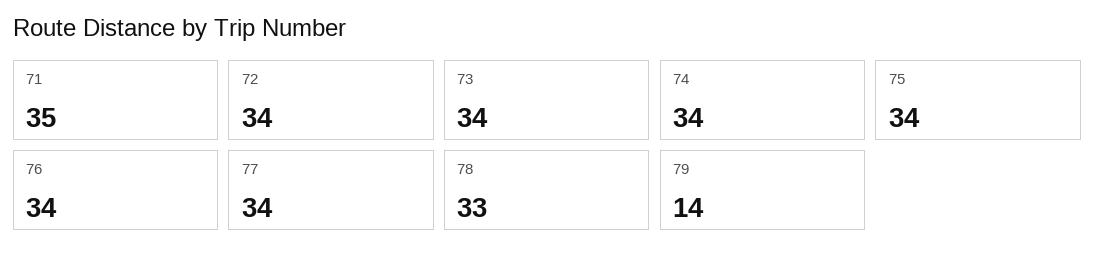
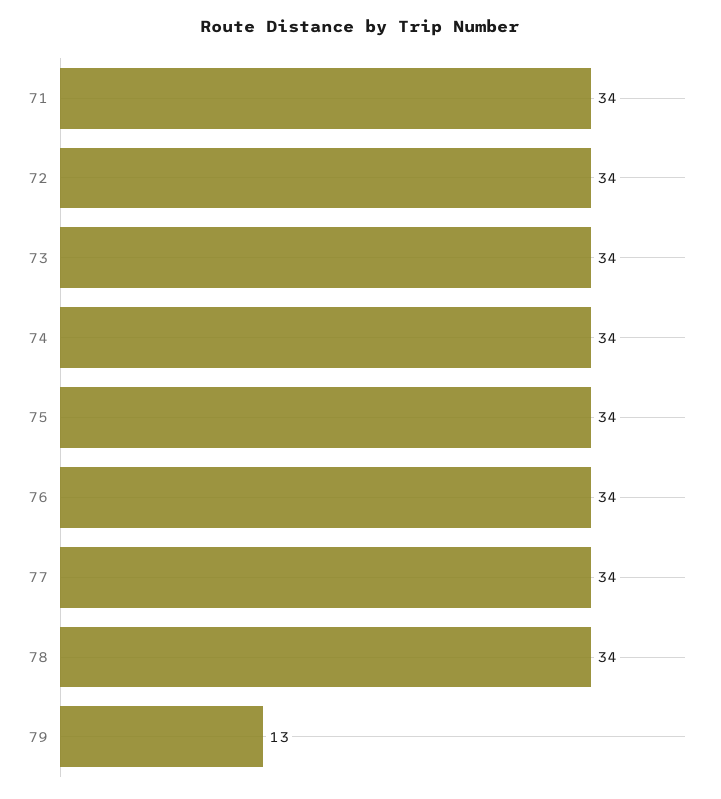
71: 35 -> 34
78: 33 -> 34
79: 14 -> 13

